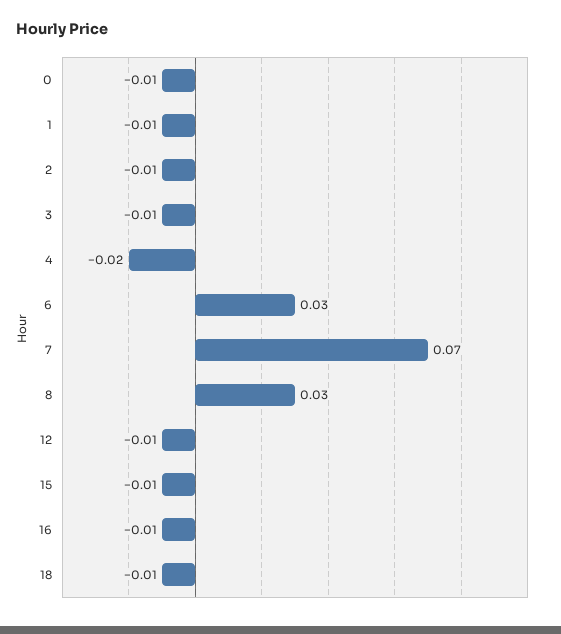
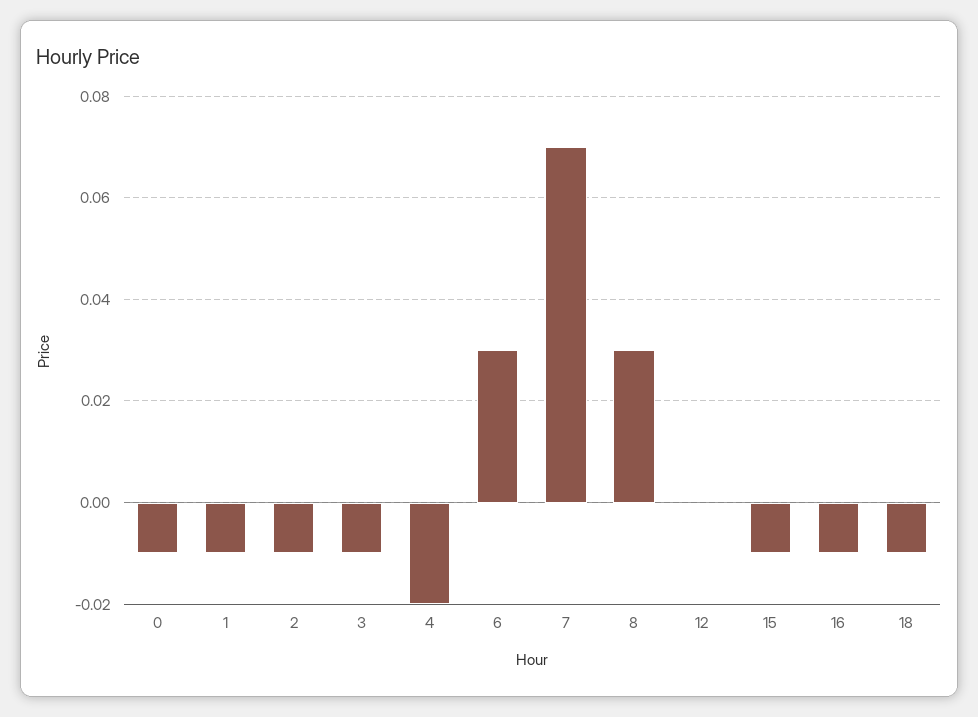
12: -0.01 -> 0

